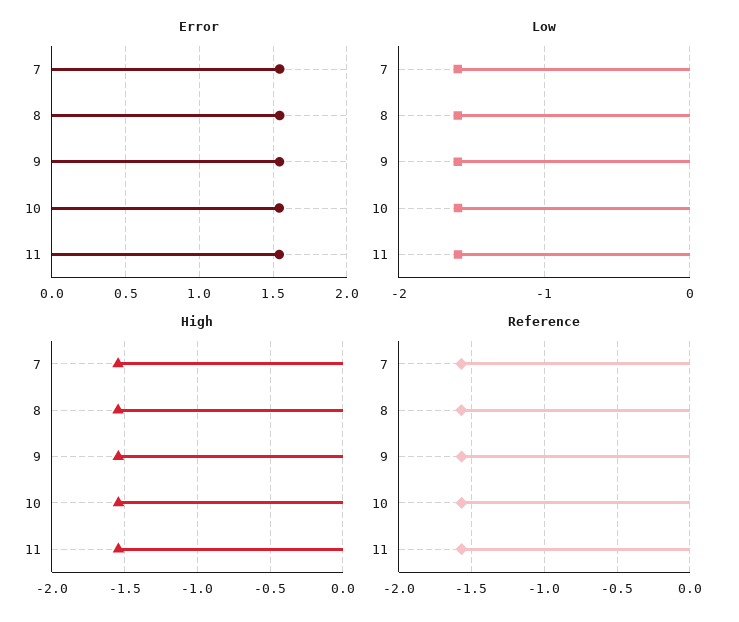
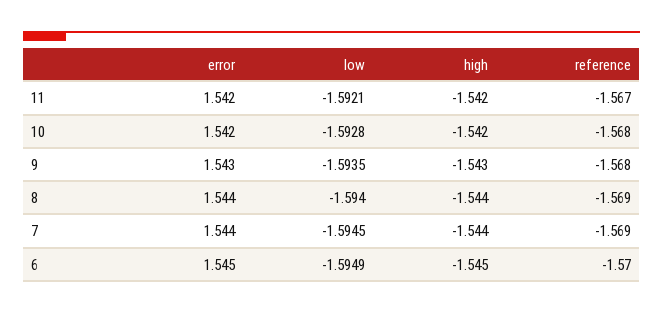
Error, 6: none -> 1.545
Low, 6: none -> -1.5949
High, 6: none -> -1.545
Reference, 6: none -> -1.57

